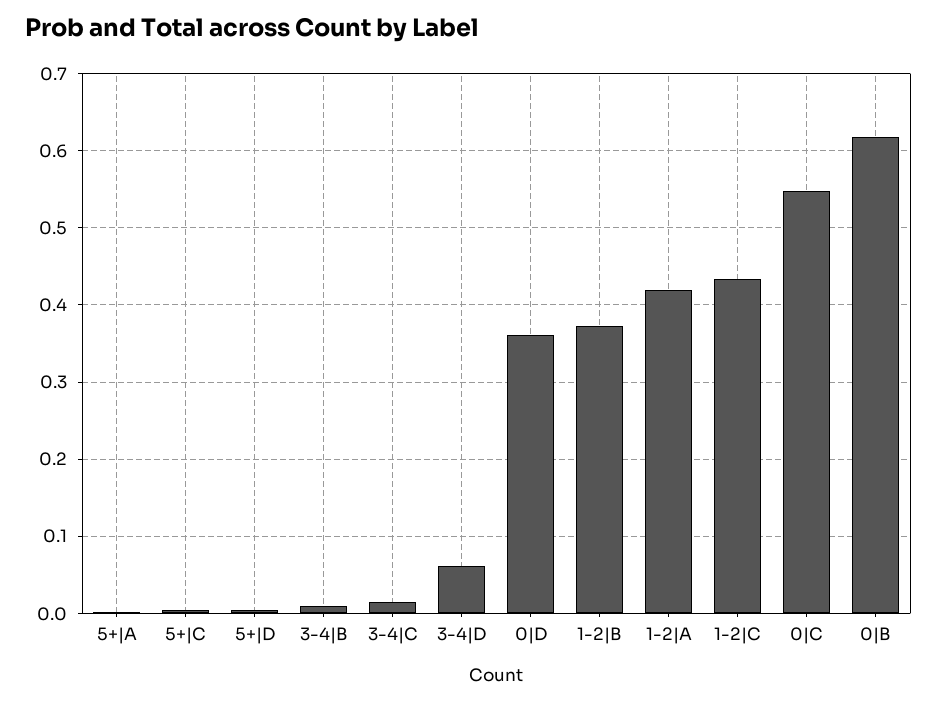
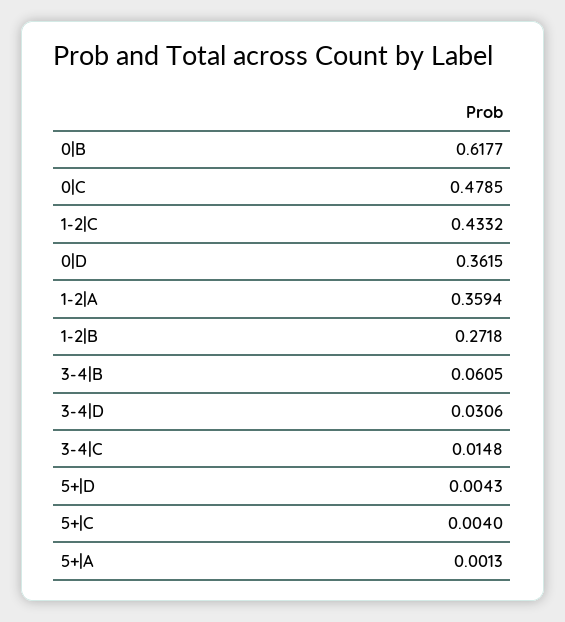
3-4|B: 0.01 -> 0.0605
3-4|D: 0.06 -> 0.0306
1-2|B: 0.37 -> 0.2718
1-2|A: 0.42 -> 0.3594
0|C: 0.55 -> 0.4785

